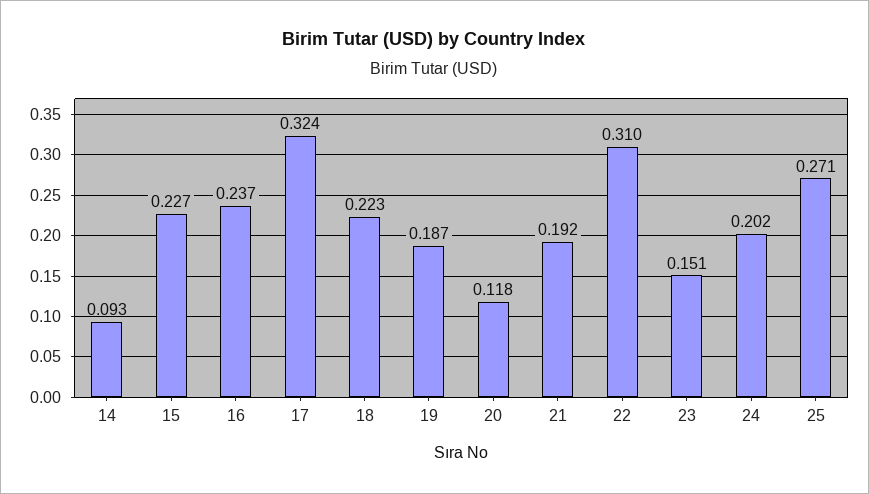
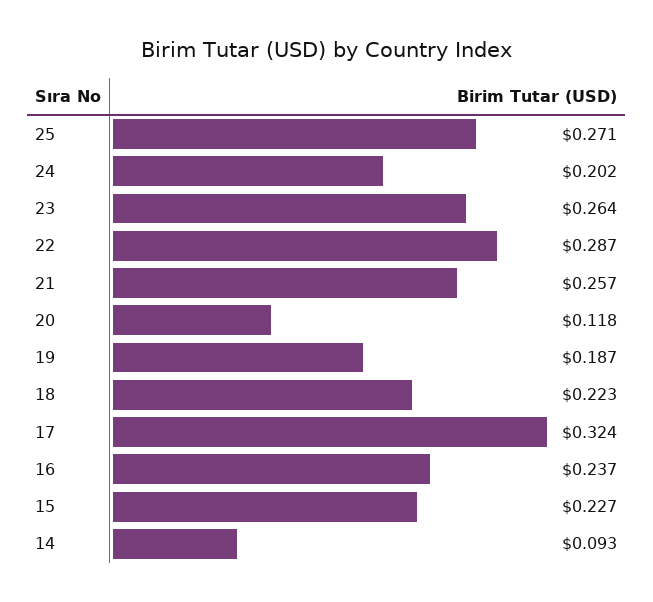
21: 0.192 -> 0.257
22: 0.31 -> 0.287
23: 0.151 -> 0.264

